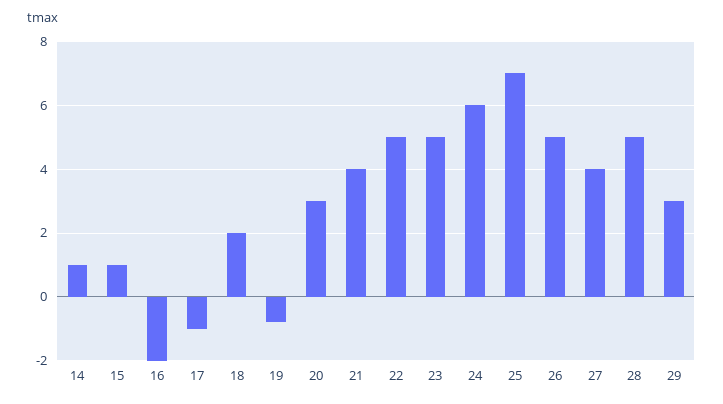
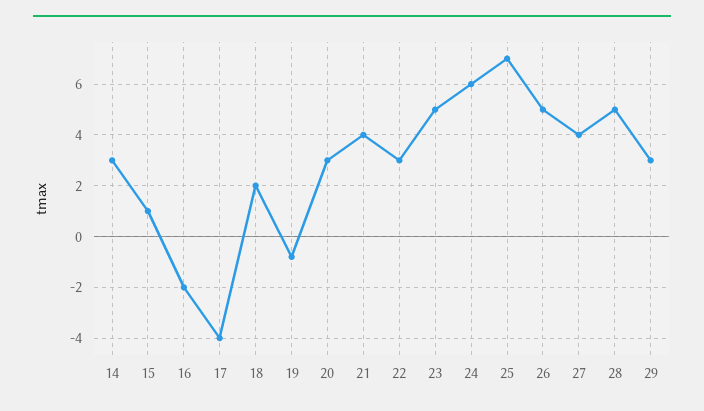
14: 1 -> 3
17: -1 -> -4
22: 5 -> 3

